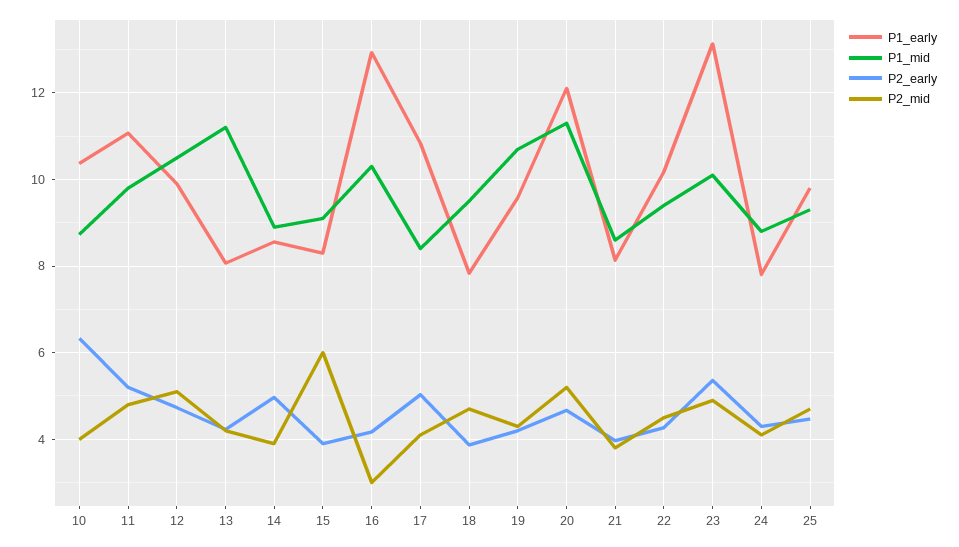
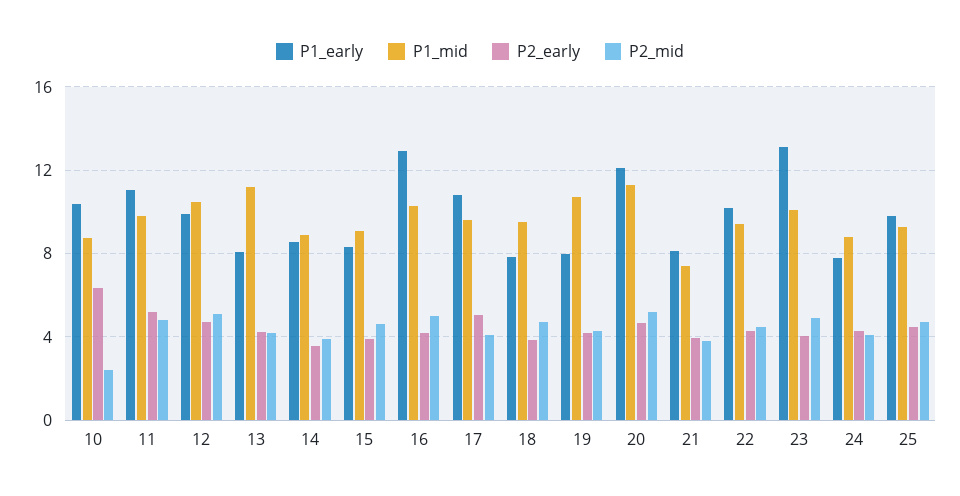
P2_mid, 10: 4 -> 2.5
P2_early, 14: 5 -> 3.5
P2_mid, 15: 6 -> 4.5
P2_mid, 16: 3 -> 5
P1_mid, 17: 8.4 -> 9.5
P1_early, 19: 9.6 -> 8
P1_mid, 21: 8.6 -> 7.5
P2_early, 23: 5.4 -> 4

